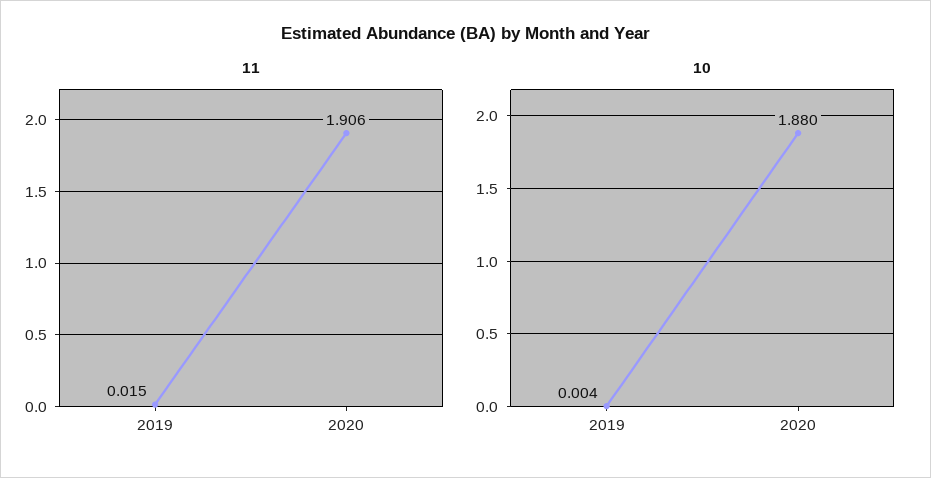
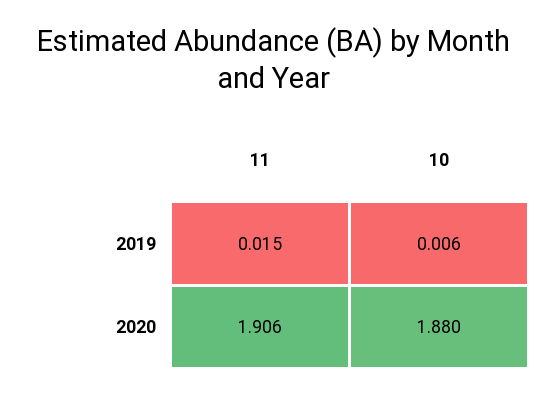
10, 2019: 0.004 -> 0.006

